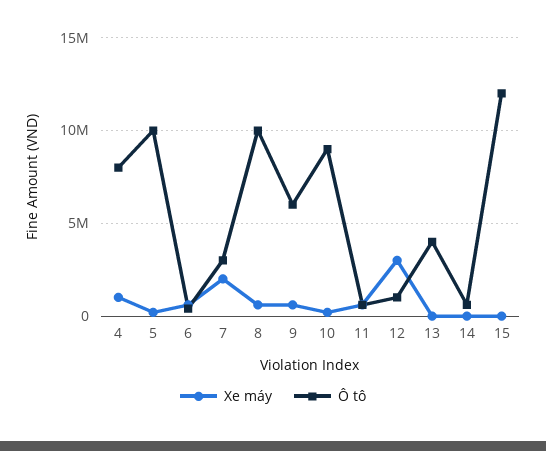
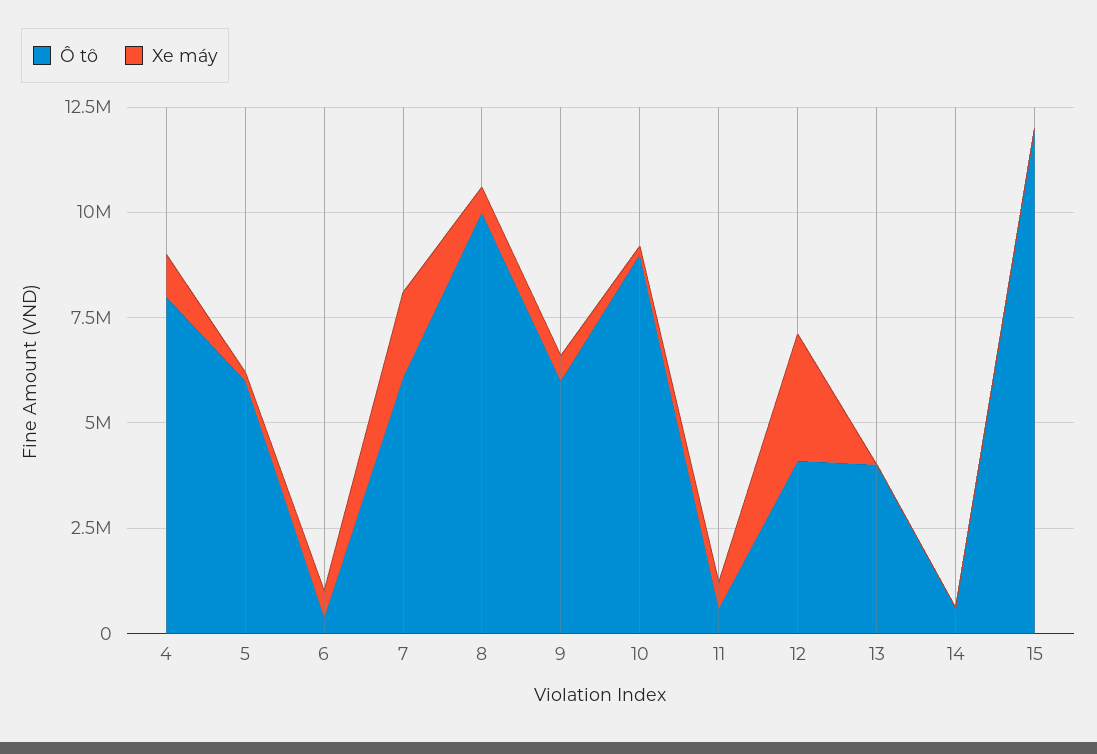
Ô tô, 5: 10000000 -> 6000000
Ô tô, 7: 3000000 -> 6000000
Ô tô, 12: 1000000 -> 4000000

